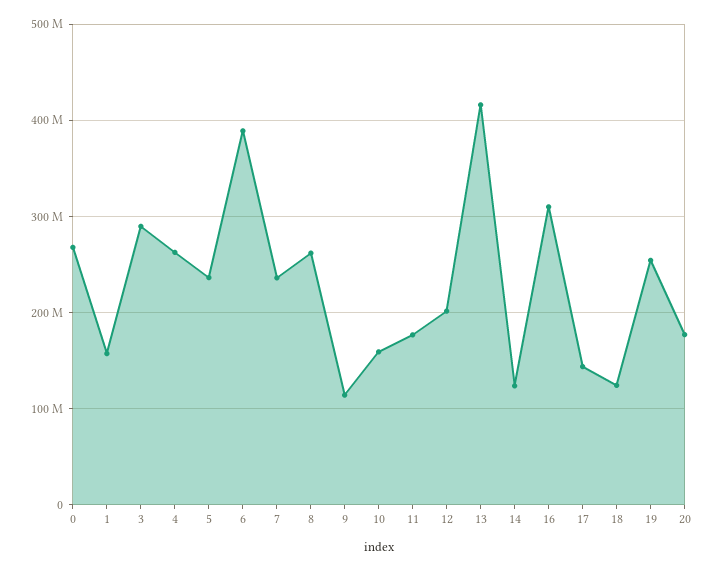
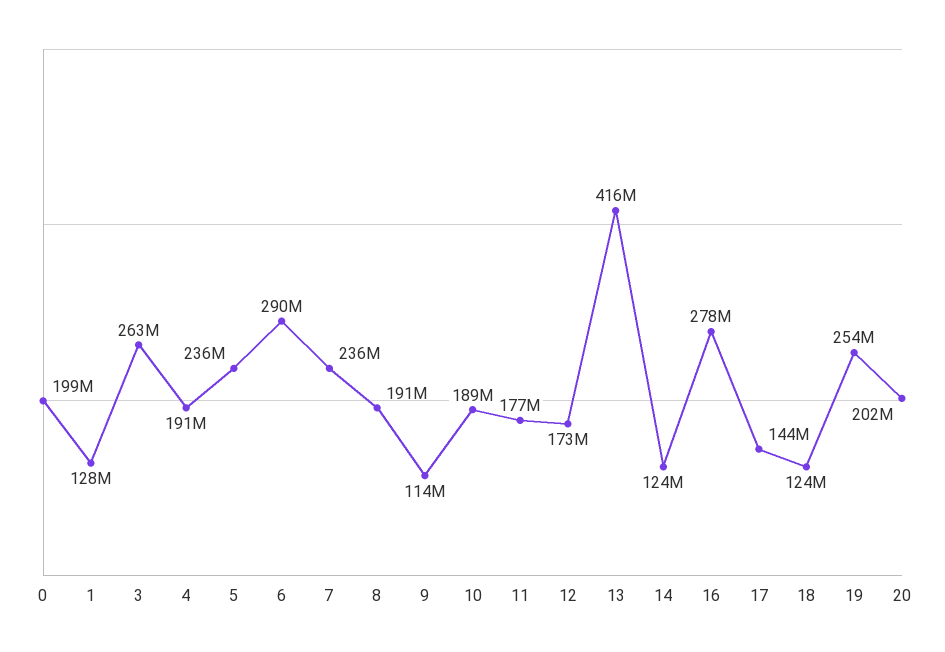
0: 270000000 -> 199000000
1: 160000000 -> 128000000
3: 290000000 -> 263000000
4: 260000000 -> 191000000
6: 390000000 -> 290000000
8: 260000000 -> 191000000
10: 160000000 -> 189000000
12: 200000000 -> 173000000
16: 310000000 -> 278000000
20: 180000000 -> 202000000

